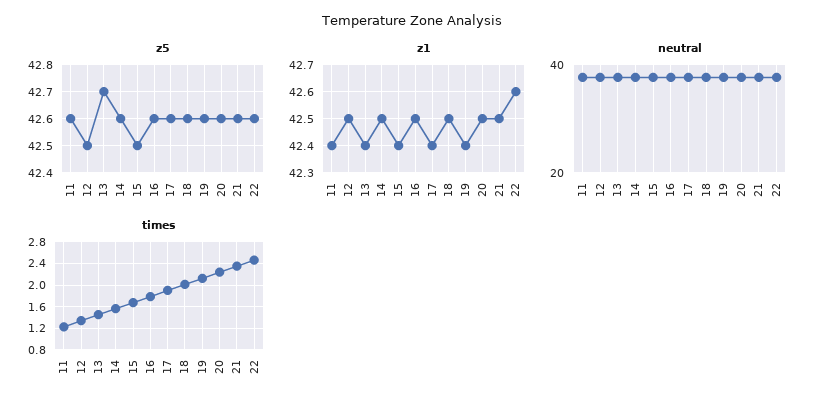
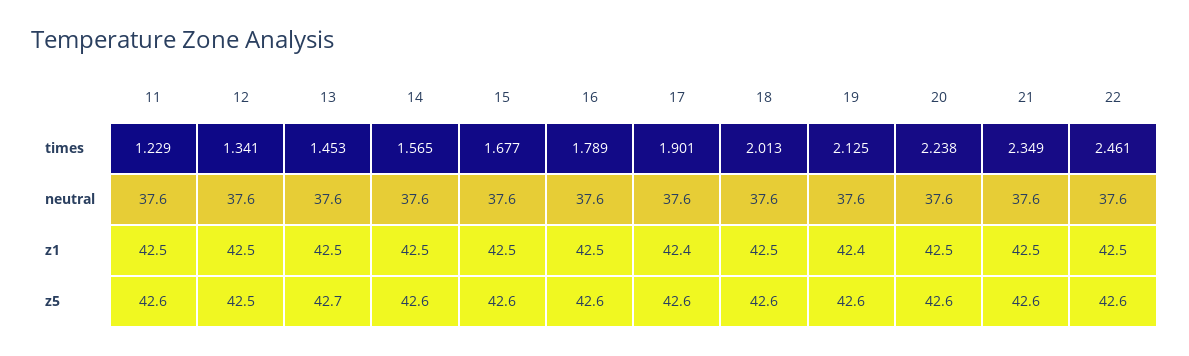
z5, 15: 42.5 -> 42.6
z1, 11: 42.4 -> 42.5
z1, 13: 42.4 -> 42.5
z1, 15: 42.4 -> 42.5
z1, 22: 42.6 -> 42.5

